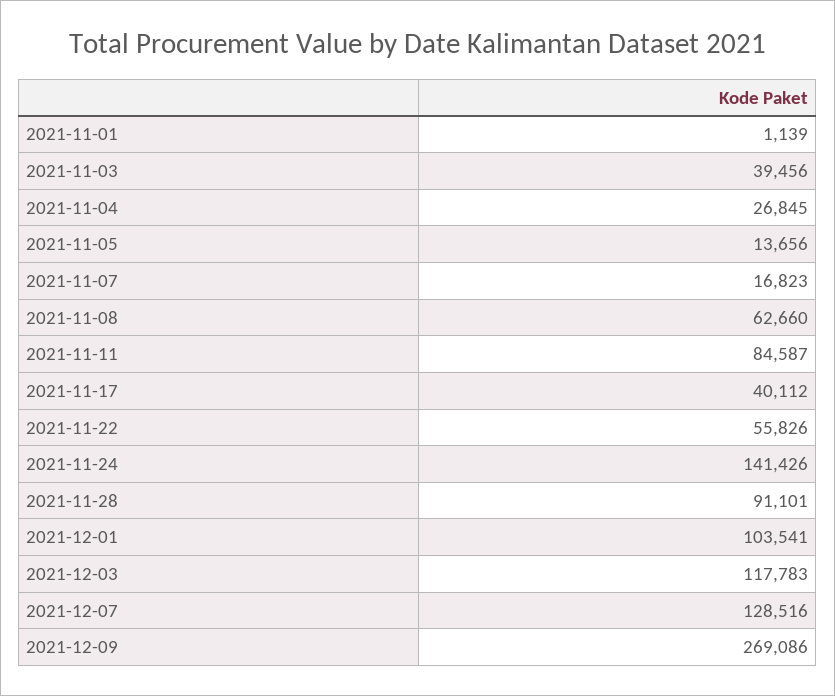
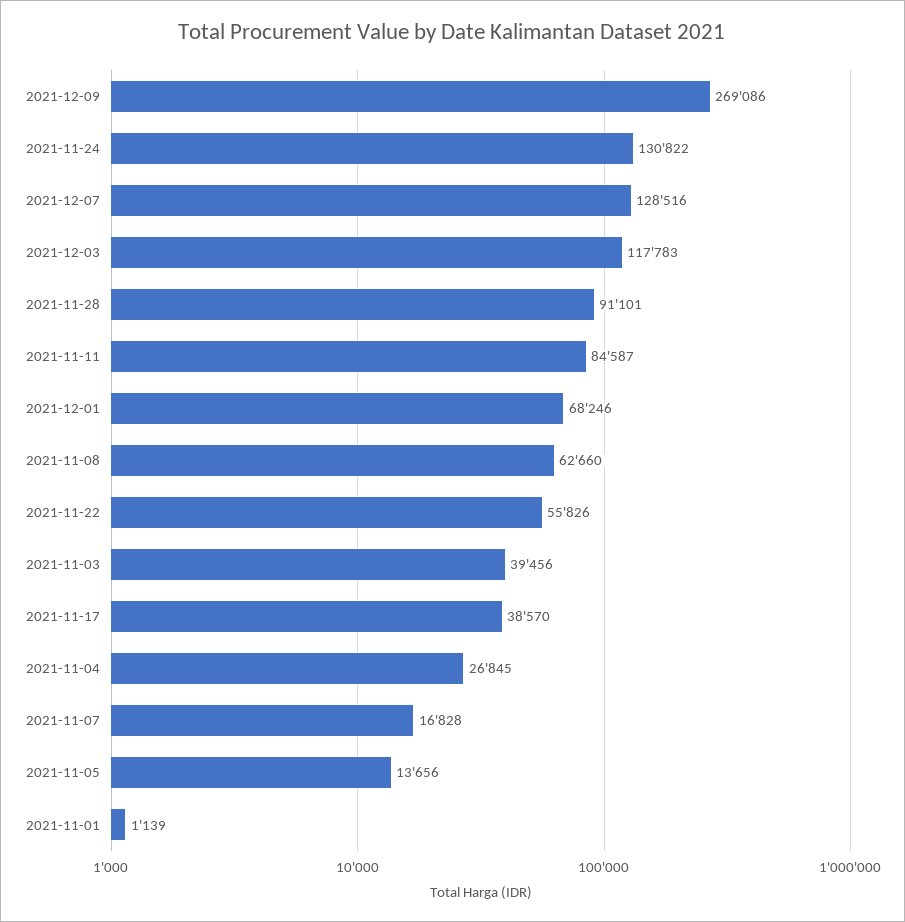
2021-11-07: 16823 -> 16828
2021-11-17: 40112 -> 38570
2021-11-24: 141426 -> 130822
2021-12-01: 103541 -> 68246

